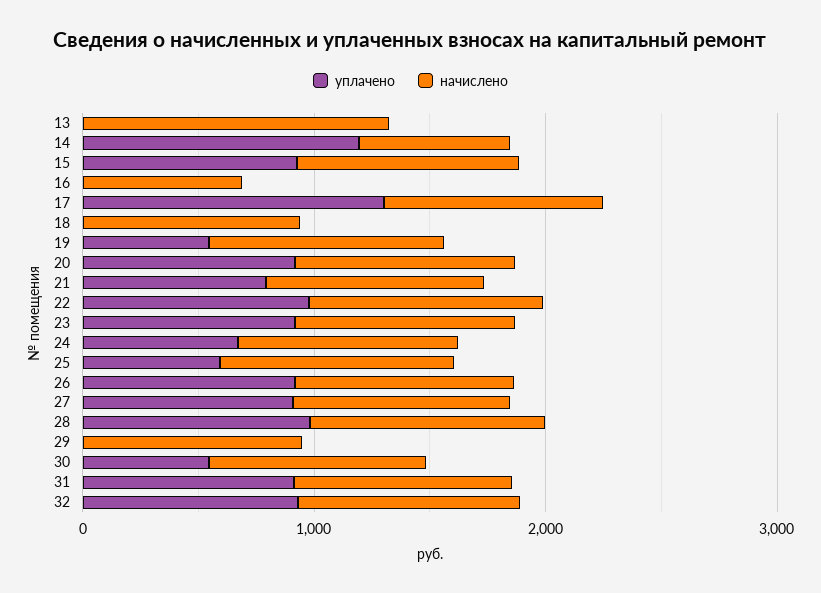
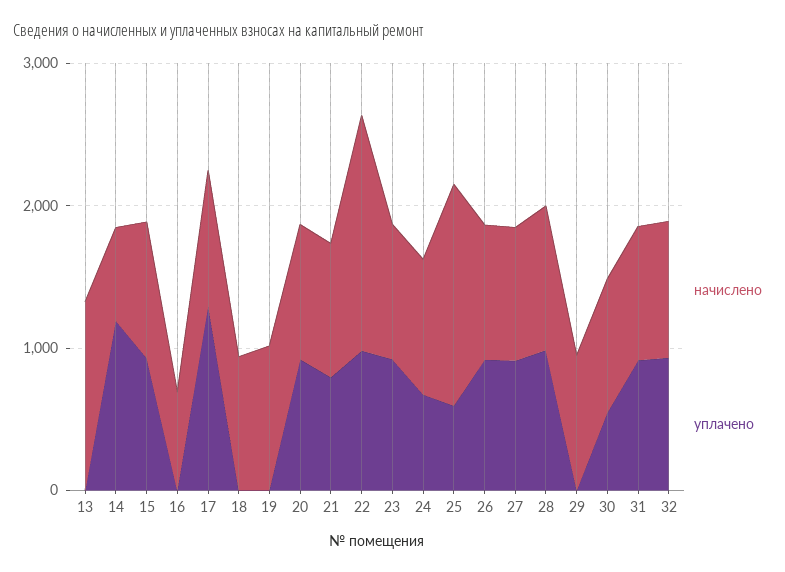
уплачено, 19: 600 -> 0
начислено, 22: 1000 -> 1600
начислено, 25: 1000 -> 1600

